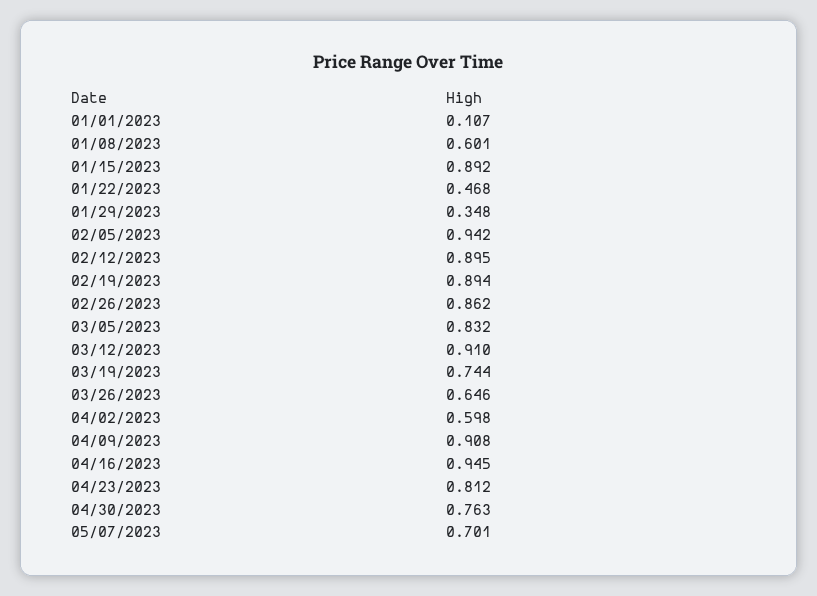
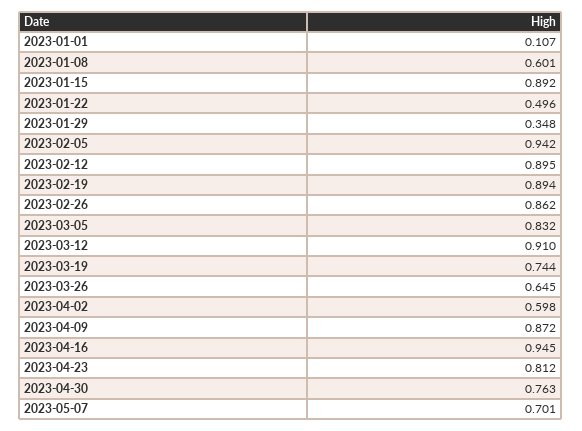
01/22/2023: 0.468 -> 0.496
03/26/2023: 0.646 -> 0.645
04/09/2023: 0.908 -> 0.872

